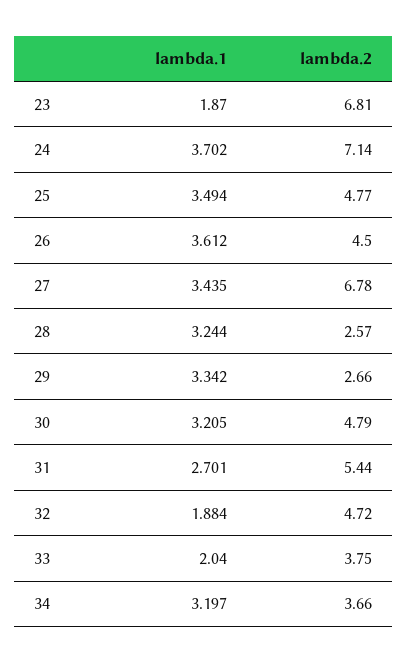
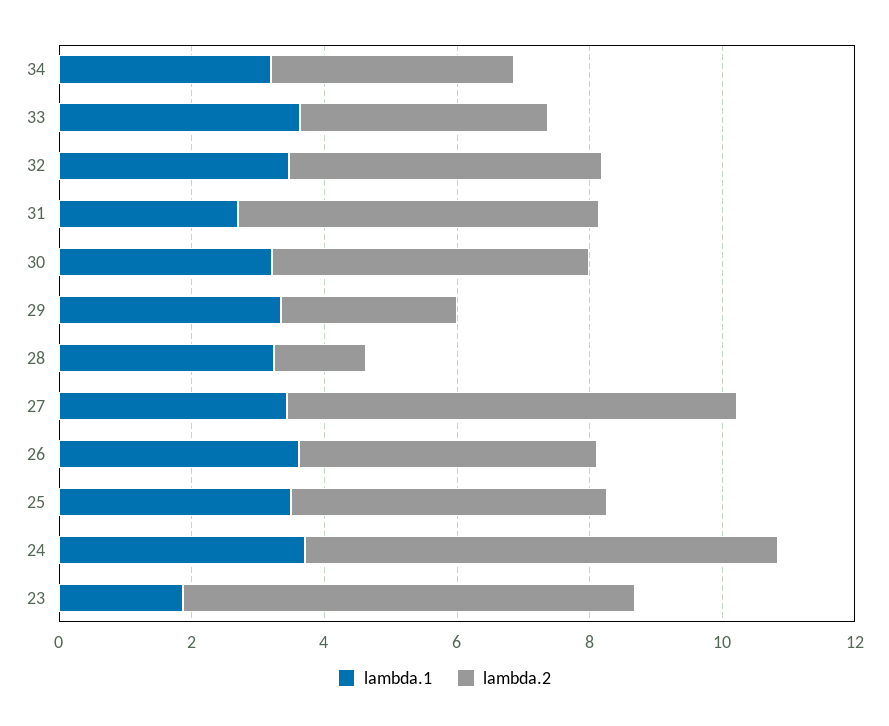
lambda.2, 28: 2.57 -> 1.5
lambda.1, 32: 1.884 -> 3.5
lambda.1, 33: 2.04 -> 3.5

